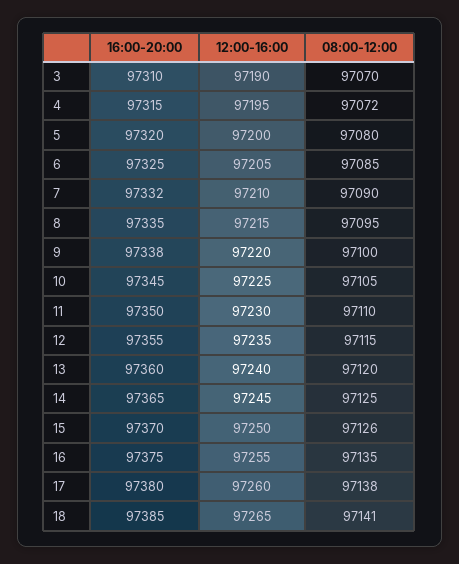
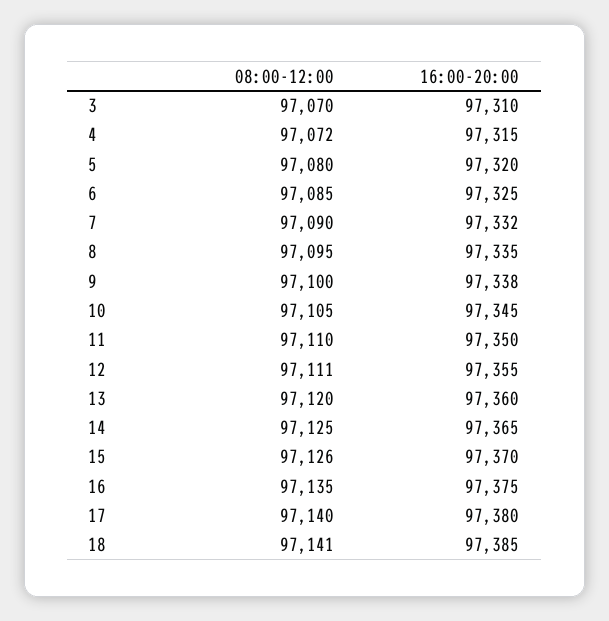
12:00-16:00, 3: 97190 -> none
12:00-16:00, 4: 97195 -> none
12:00-16:00, 5: 97200 -> none
12:00-16:00, 6: 97205 -> none
12:00-16:00, 7: 97210 -> none
12:00-16:00, 8: 97215 -> none
12:00-16:00, 9: 97220 -> none
12:00-16:00, 10: 97225 -> none
12:00-16:00, 11: 97230 -> none
12:00-16:00, 12: 97235 -> none
08:00-12:00, 12: 97115 -> 97111
12:00-16:00, 13: 97240 -> none
12:00-16:00, 14: 97245 -> none
12:00-16:00, 15: 97250 -> none
12:00-16:00, 16: 97255 -> none
12:00-16:00, 17: 97260 -> none
08:00-12:00, 17: 97138 -> 97140
12:00-16:00, 18: 97265 -> none

